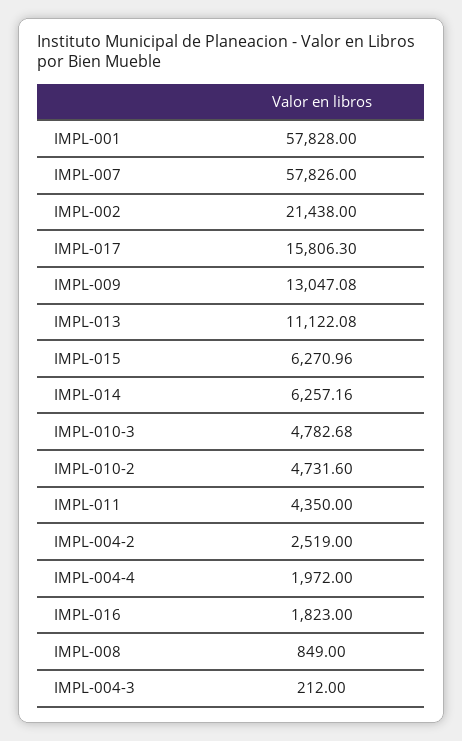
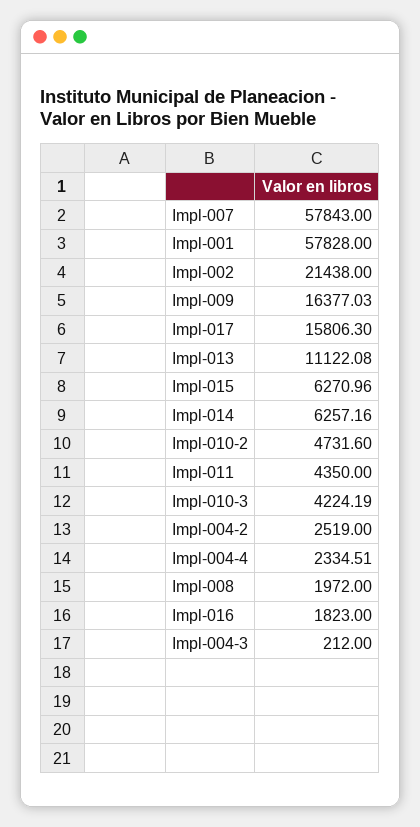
IMPL-007: 57826 -> 57843
IMPL-009: 13047.08 -> 16377.03
IMPL-010-3: 4782.68 -> 4224.19
IMPL-004-4: 1972 -> 2334.51
IMPL-008: 849 -> 1972

